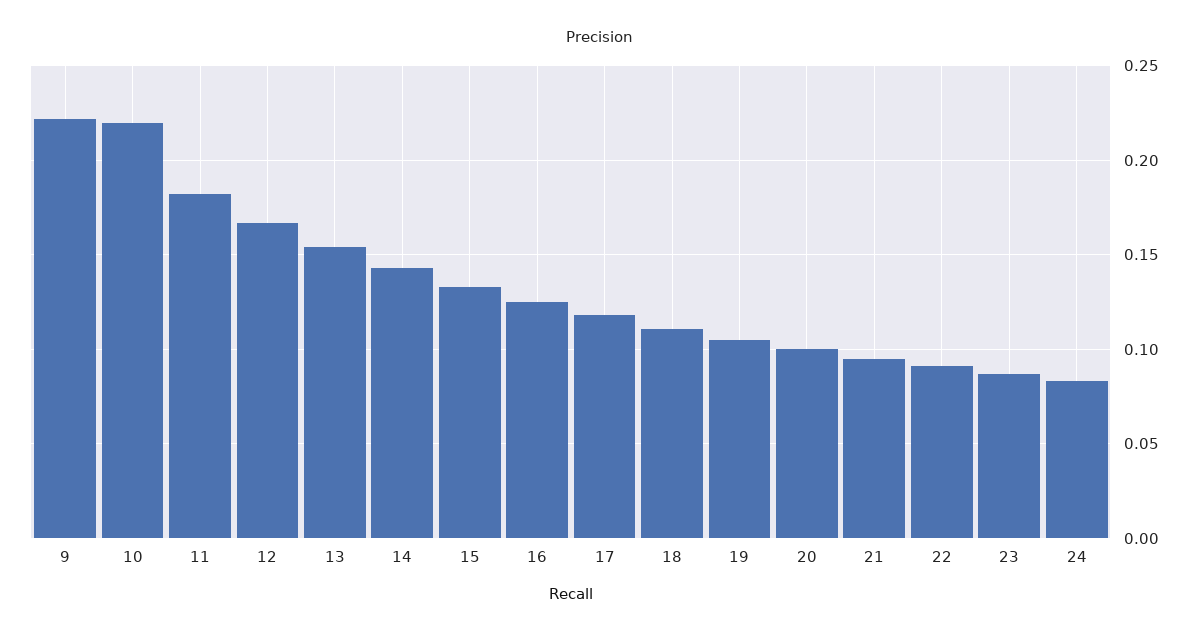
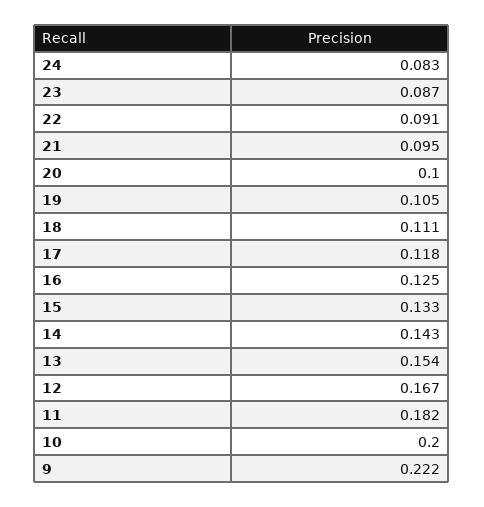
10: 0.22 -> 0.2

